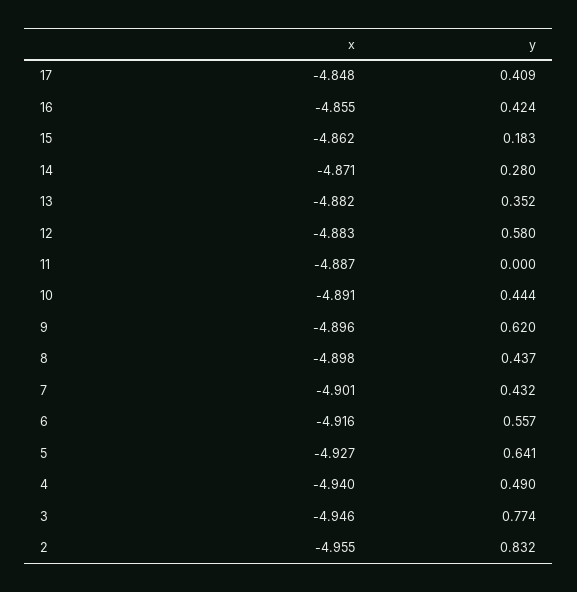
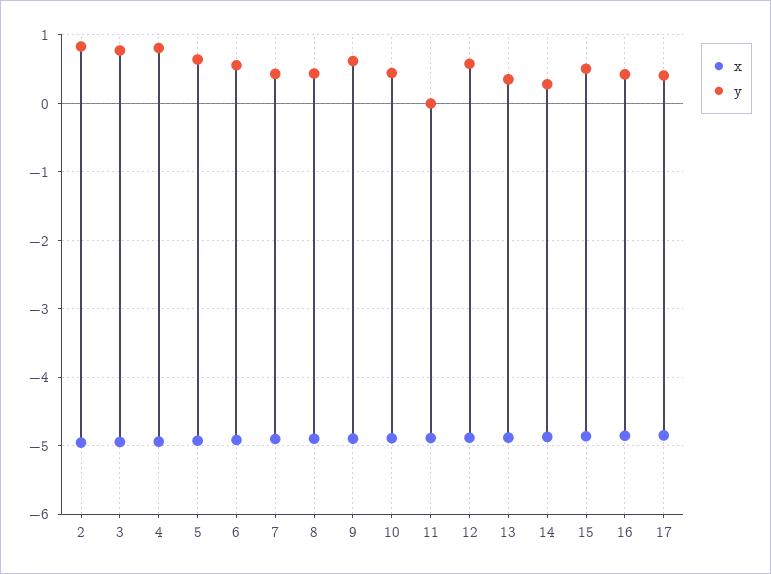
y, 15: 0.183 -> 0.5
y, 4: 0.49 -> 0.8

